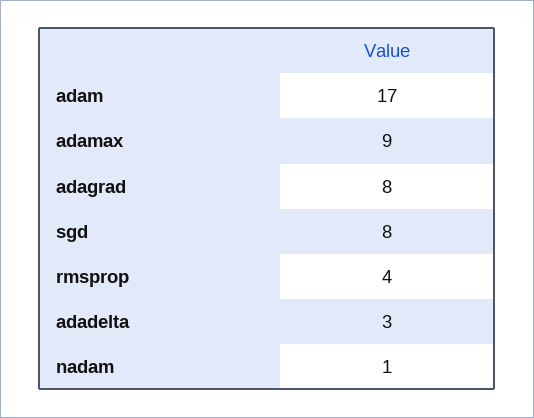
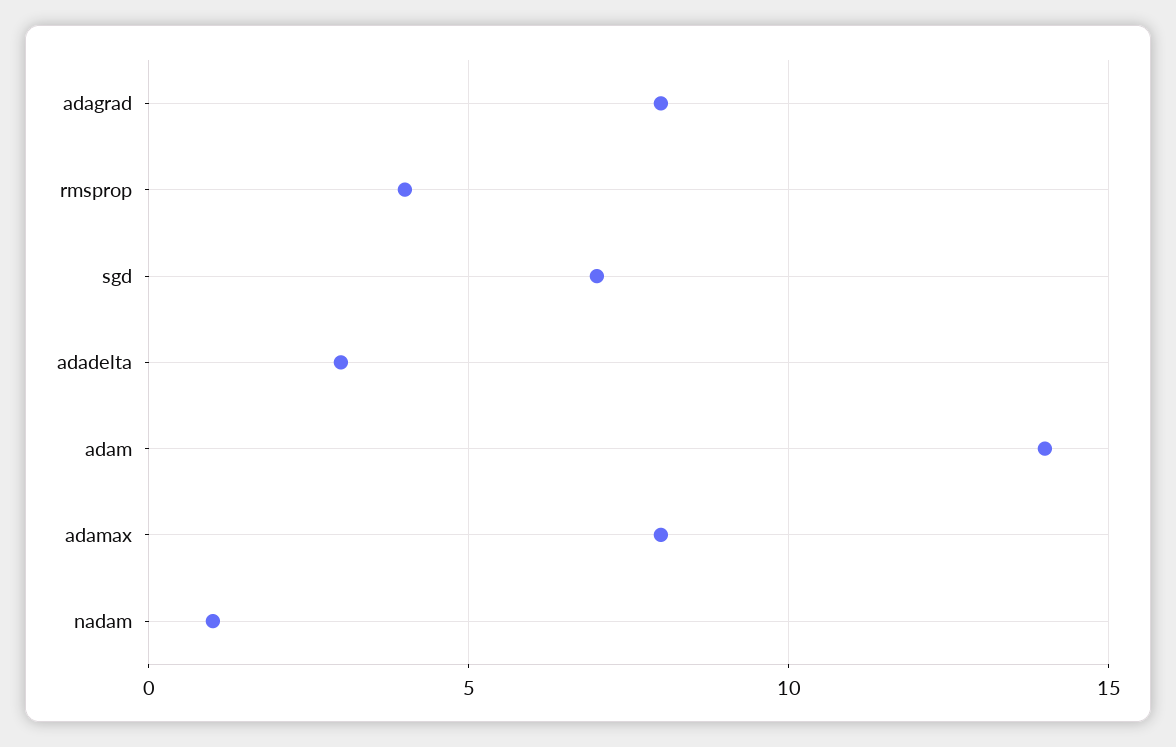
adam: 17 -> 14
adamax: 9 -> 8
sgd: 8 -> 7

